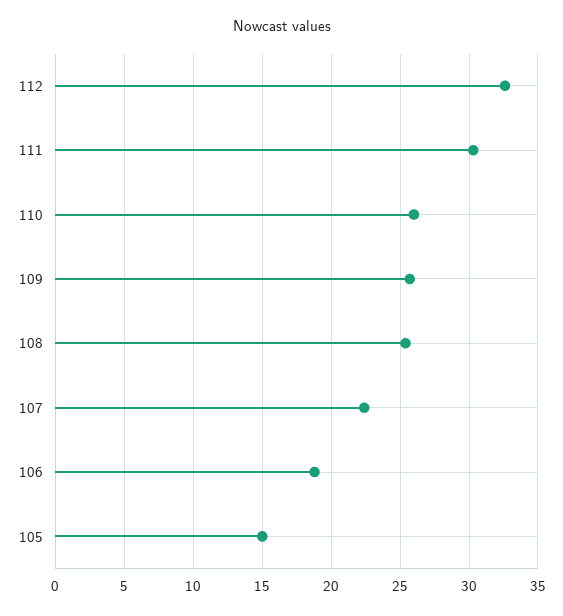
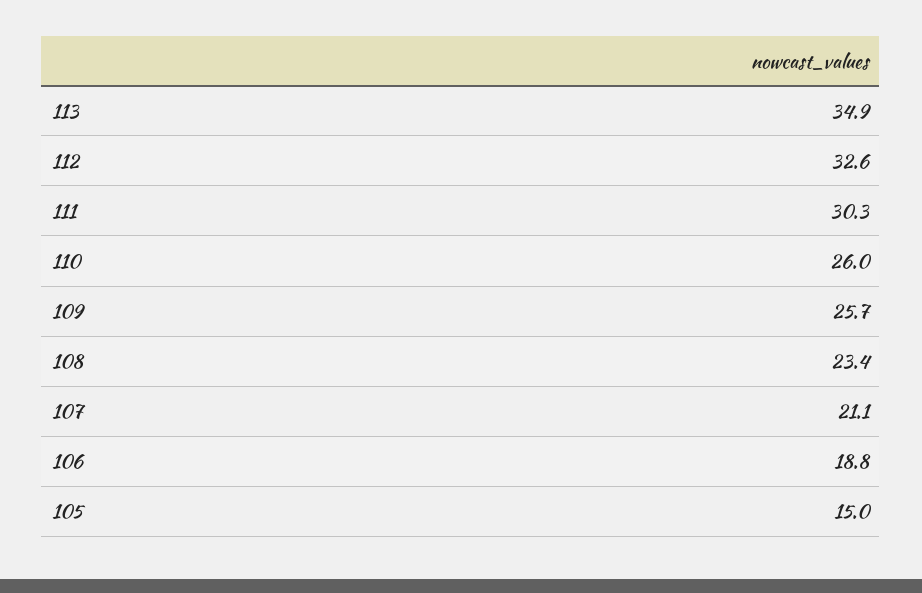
108: 25.5 -> 23.4
107: 22.5 -> 21.1
113: none -> 34.9

